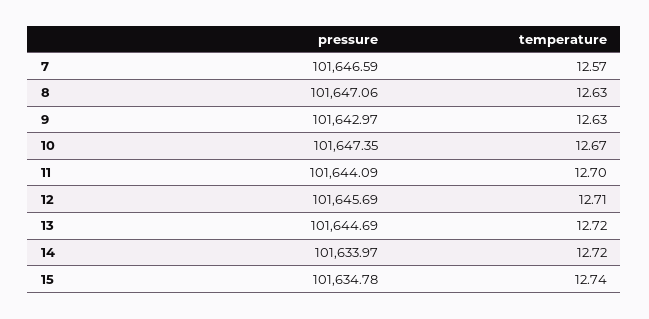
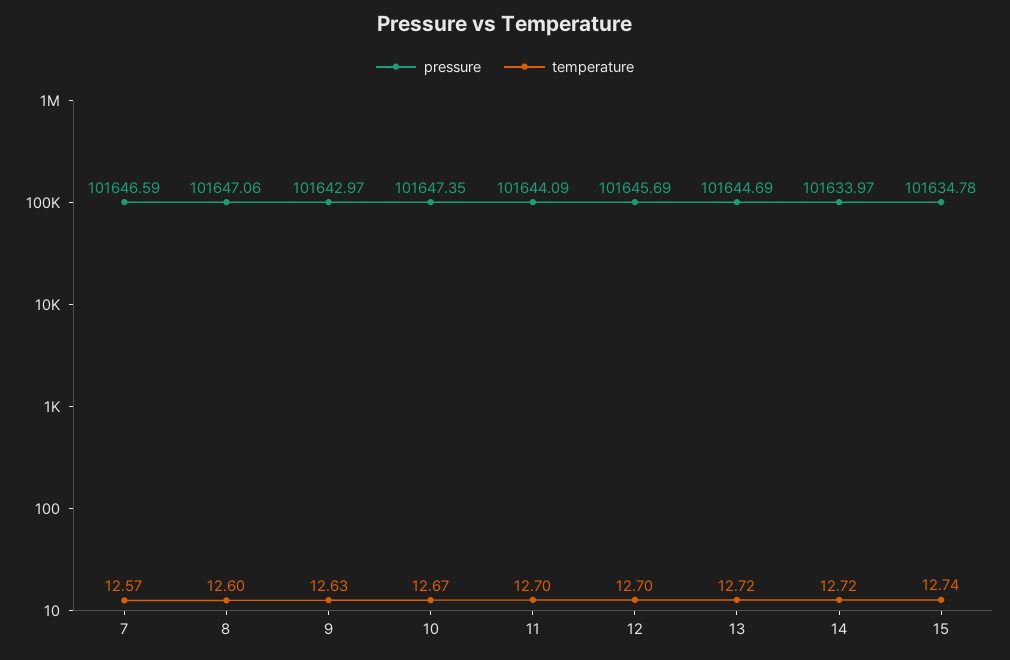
temperature, 8: 12.63 -> 12.6
temperature, 12: 12.71 -> 12.7

